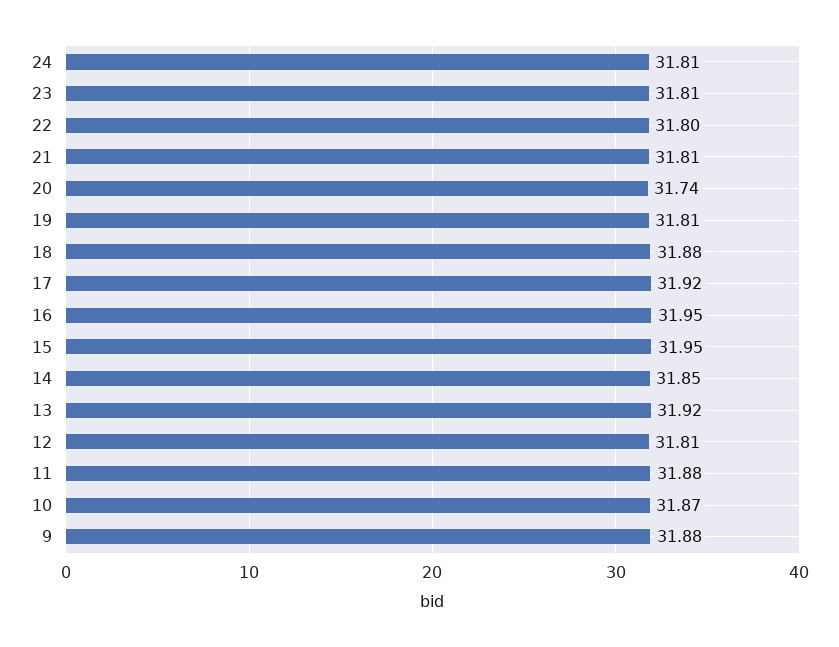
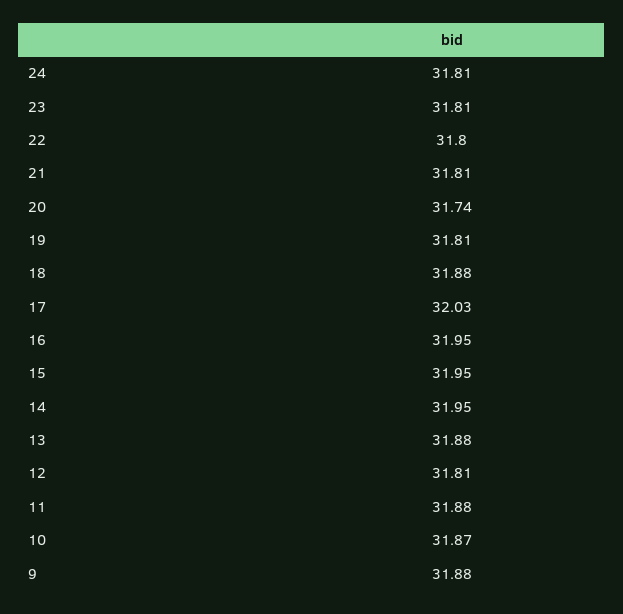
17: 31.92 -> 32.03
14: 31.85 -> 31.95
13: 31.92 -> 31.88

